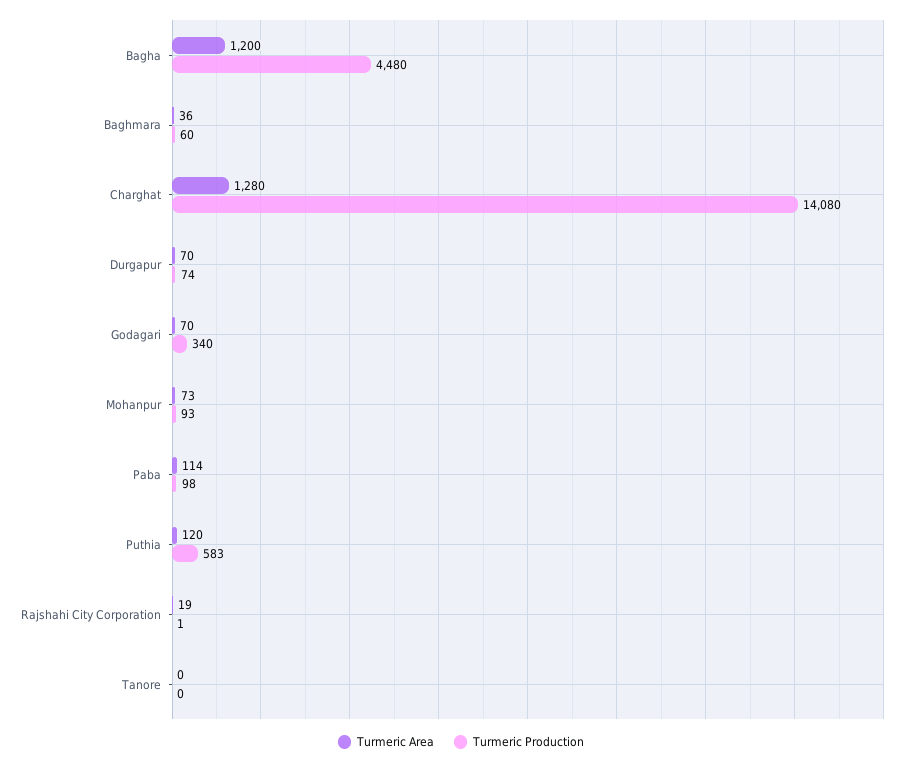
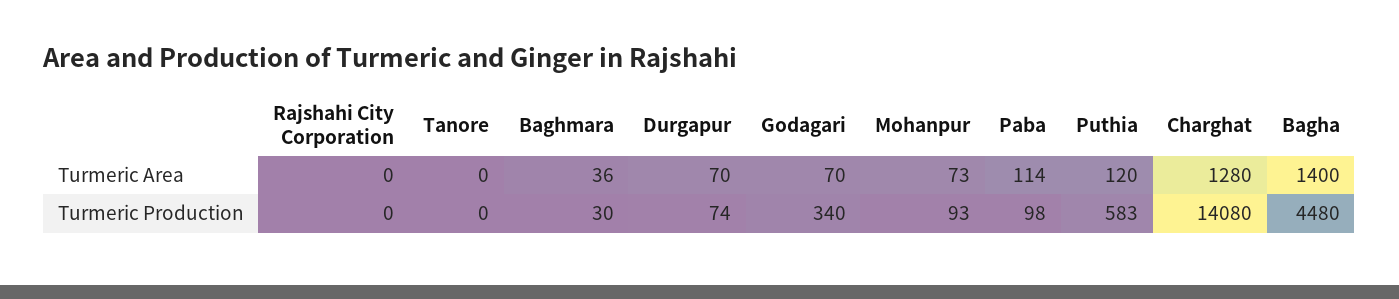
Turmeric Area, Bagha: 1200 -> 1400
Turmeric Production, Baghmara: 60 -> 30
Turmeric Area, Rajshahi City Corporation: 19 -> 0
Turmeric Production, Rajshahi City Corporation: 1 -> 0

